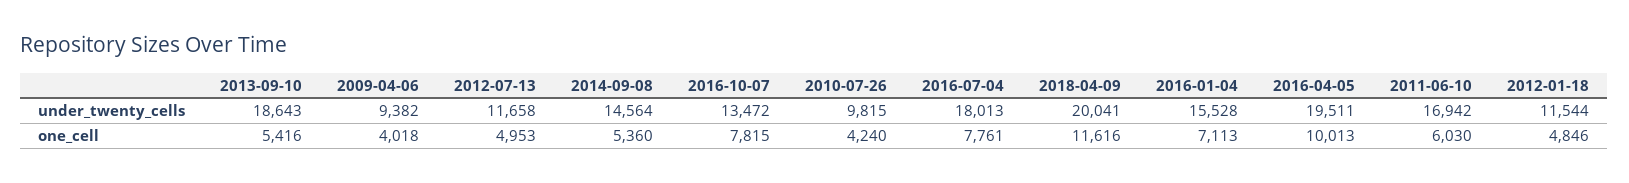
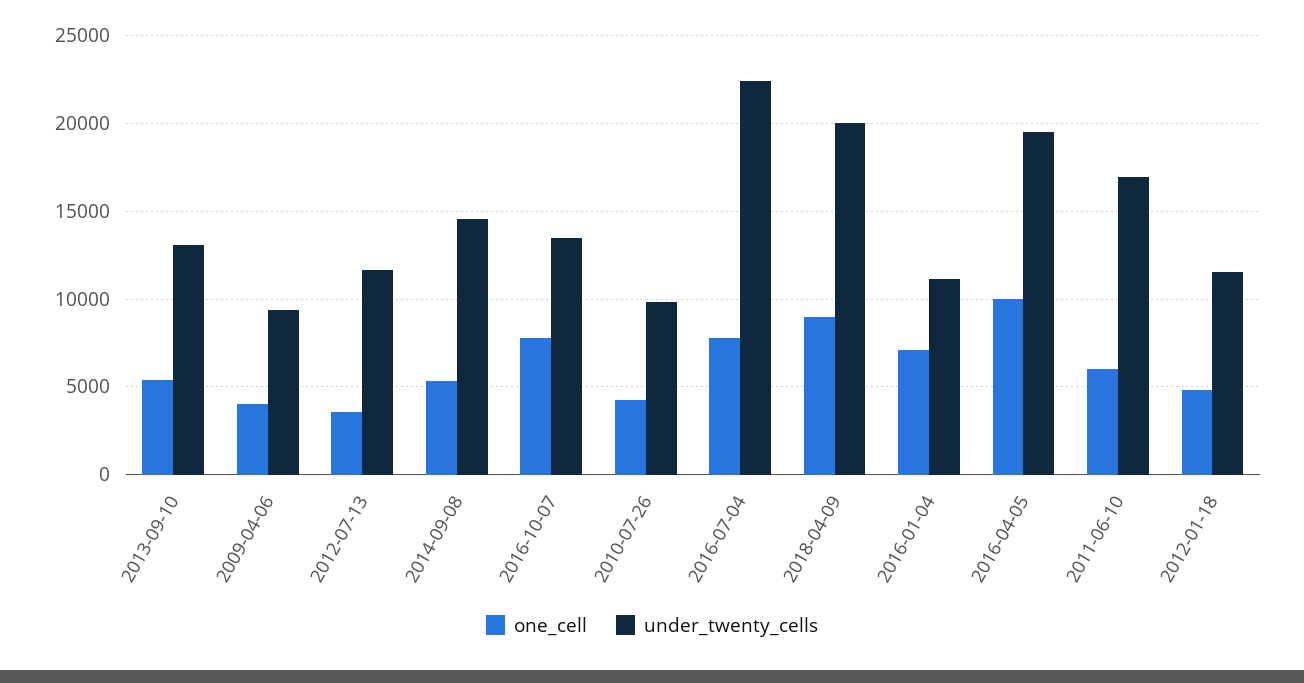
under_twenty_cells, 2013-09-10: 18643 -> 13000
under_twenty_cells, 2016-07-04: 18013 -> 22500
under_twenty_cells, 2016-01-04: 15528 -> 11000
one_cell, 2012-07-13: 4953 -> 3500
one_cell, 2018-04-09: 11616 -> 9000

